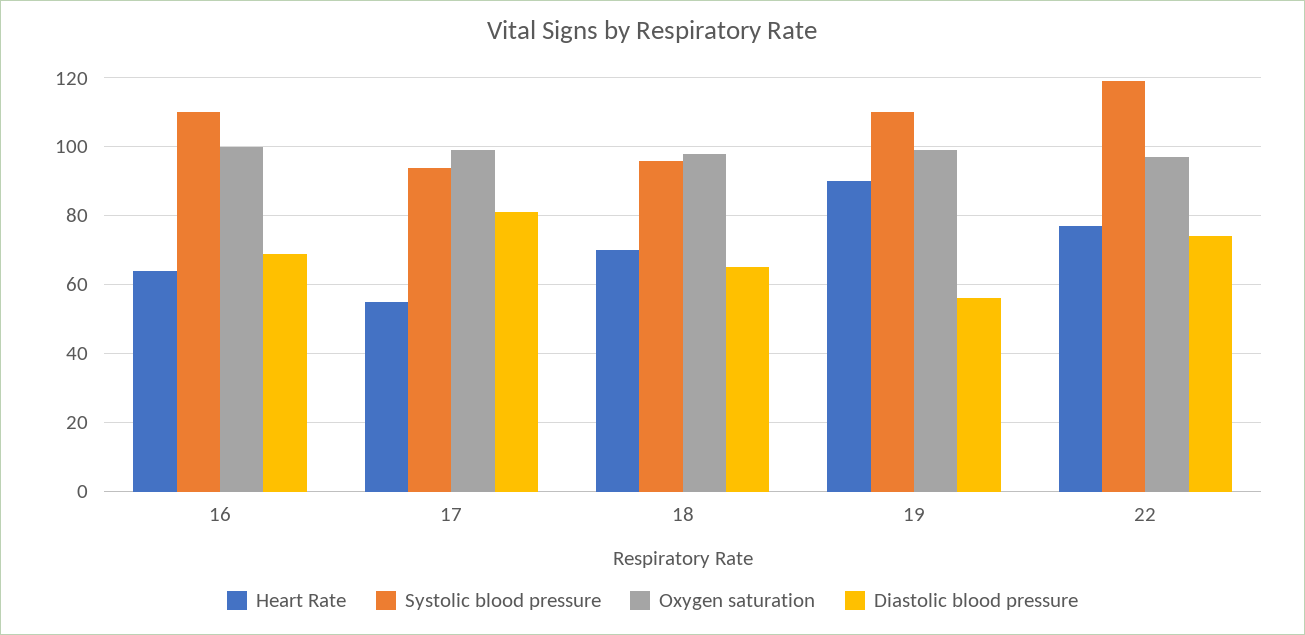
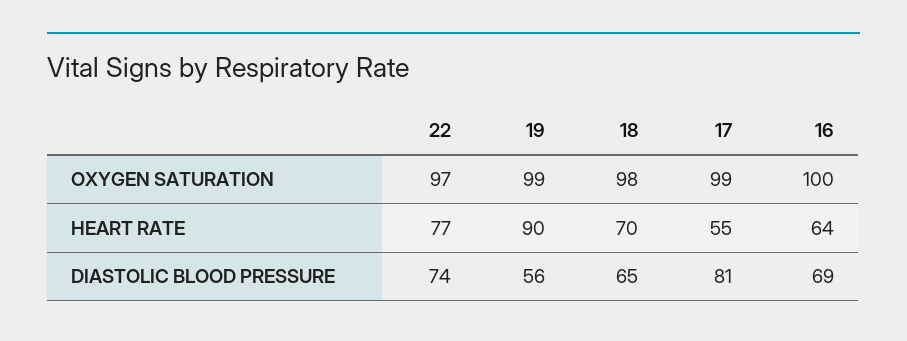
Systolic blood pressure, 16: 110 -> none
Systolic blood pressure, 17: 95 -> none
Systolic blood pressure, 18: 95 -> none
Systolic blood pressure, 19: 110 -> none
Systolic blood pressure, 22: 120 -> none

